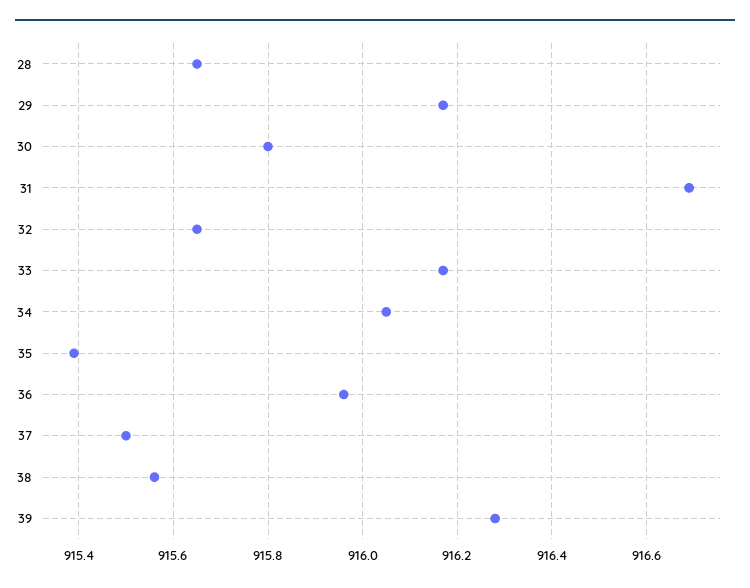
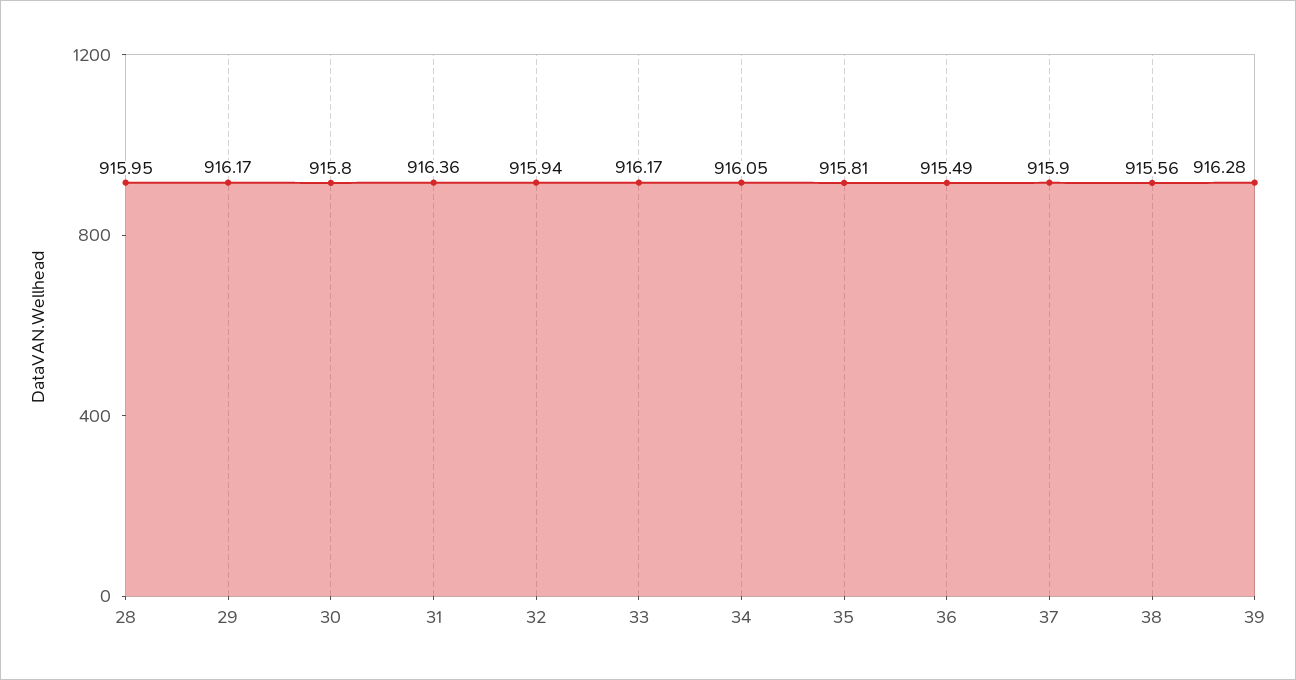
28: 915.65 -> 915.95
31: 916.7 -> 916.36
32: 915.65 -> 915.94
35: 915.4 -> 915.81
36: 915.95 -> 915.49
37: 915.5 -> 915.9

